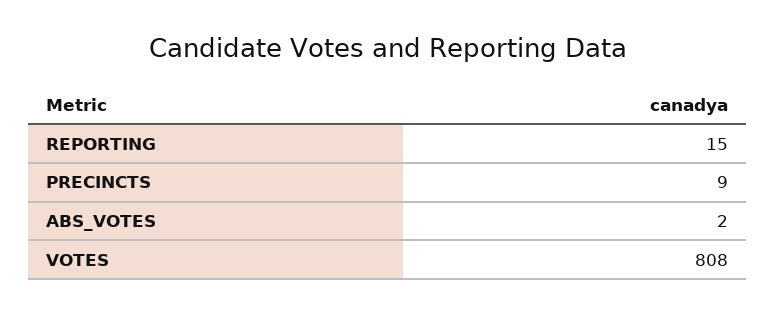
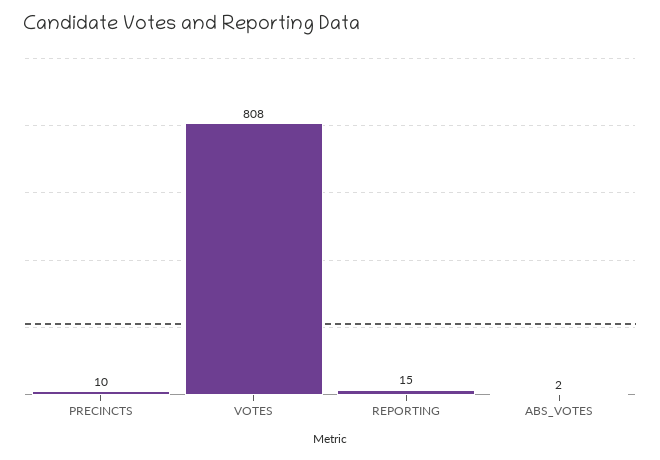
PRECINCTS: 9 -> 10

